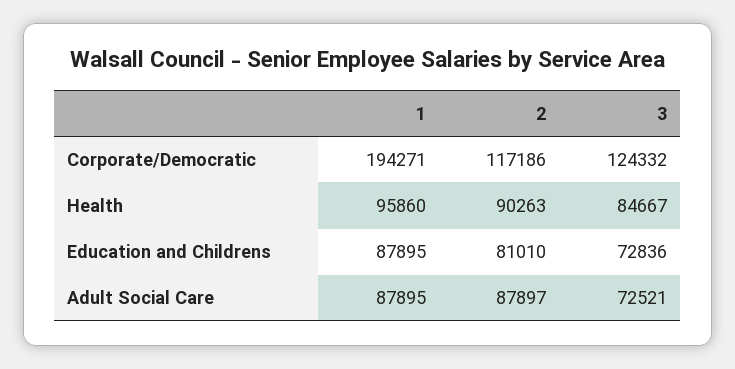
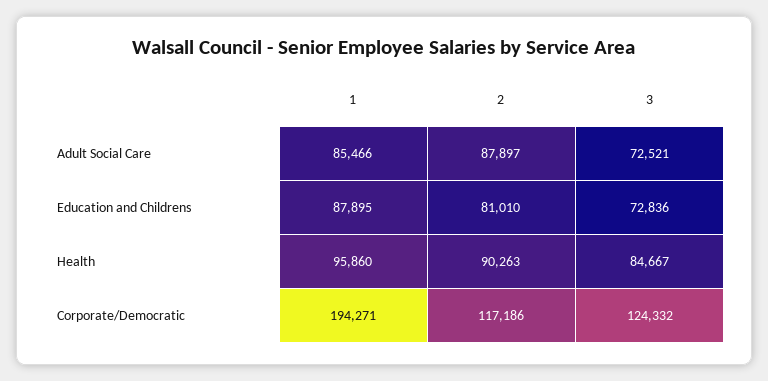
1, Adult Social Care: 87895 -> 85466

